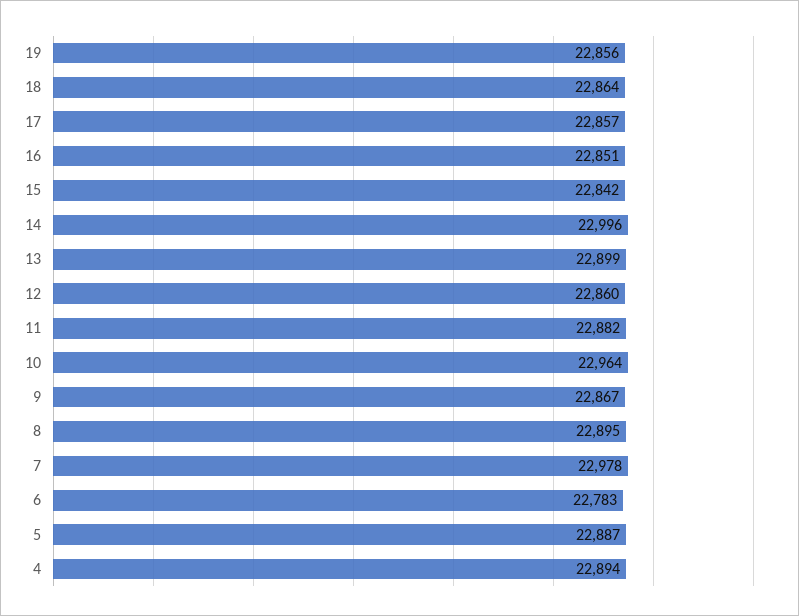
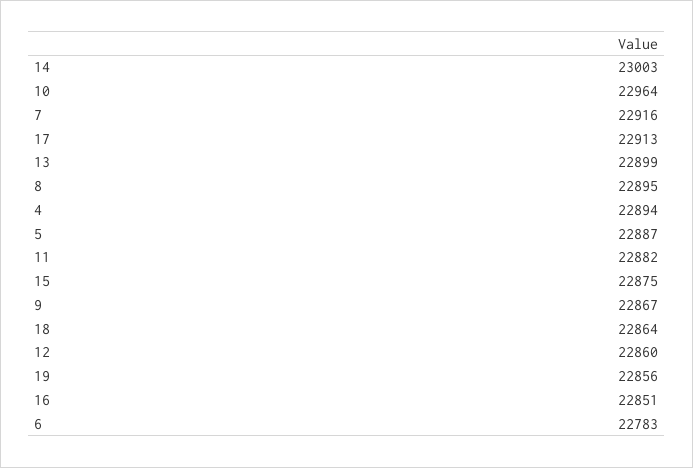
17: 22857 -> 22913
15: 22842 -> 22875
14: 22996 -> 23003
7: 22978 -> 22916

